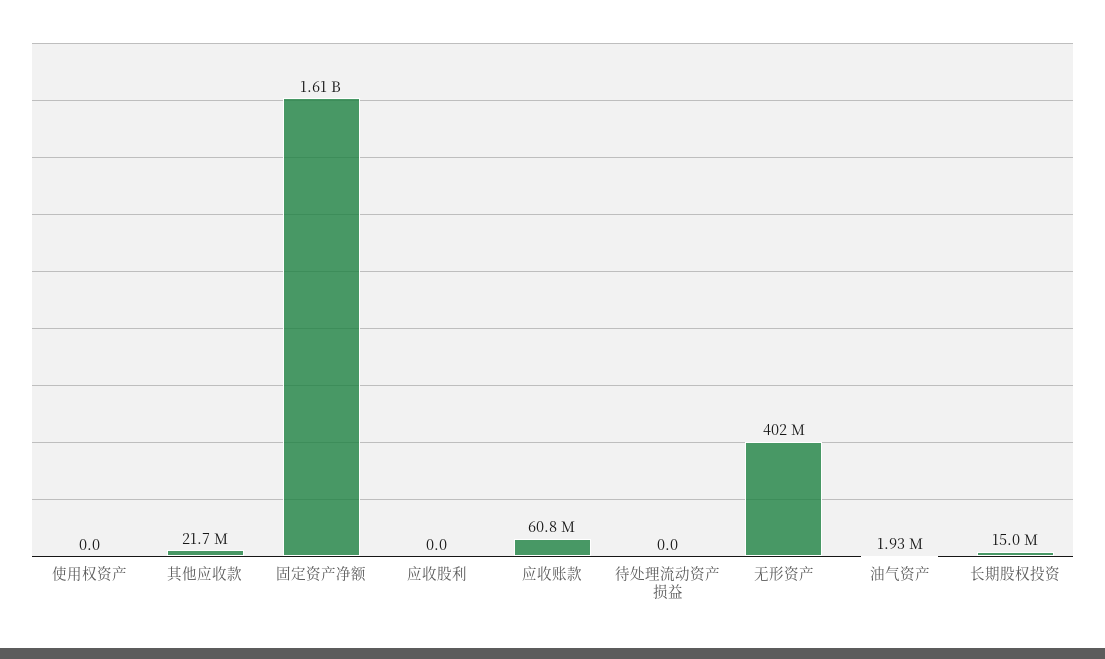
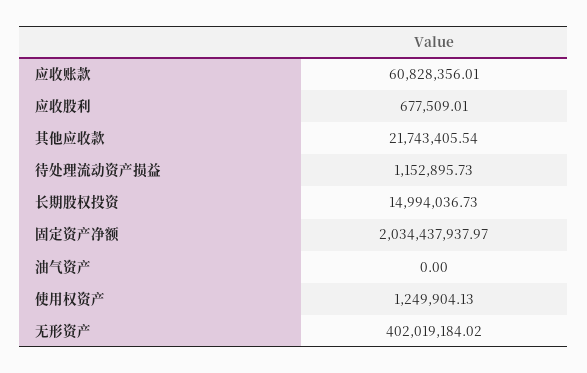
使用权资产: 0 -> 1249904.13
固定资产净额: 1610000000 -> 2034437937.97
应收股利: 0 -> 677509.01
待处理流动资产损益: 0 -> 1152895.73
油气资产: 1930000 -> 0

